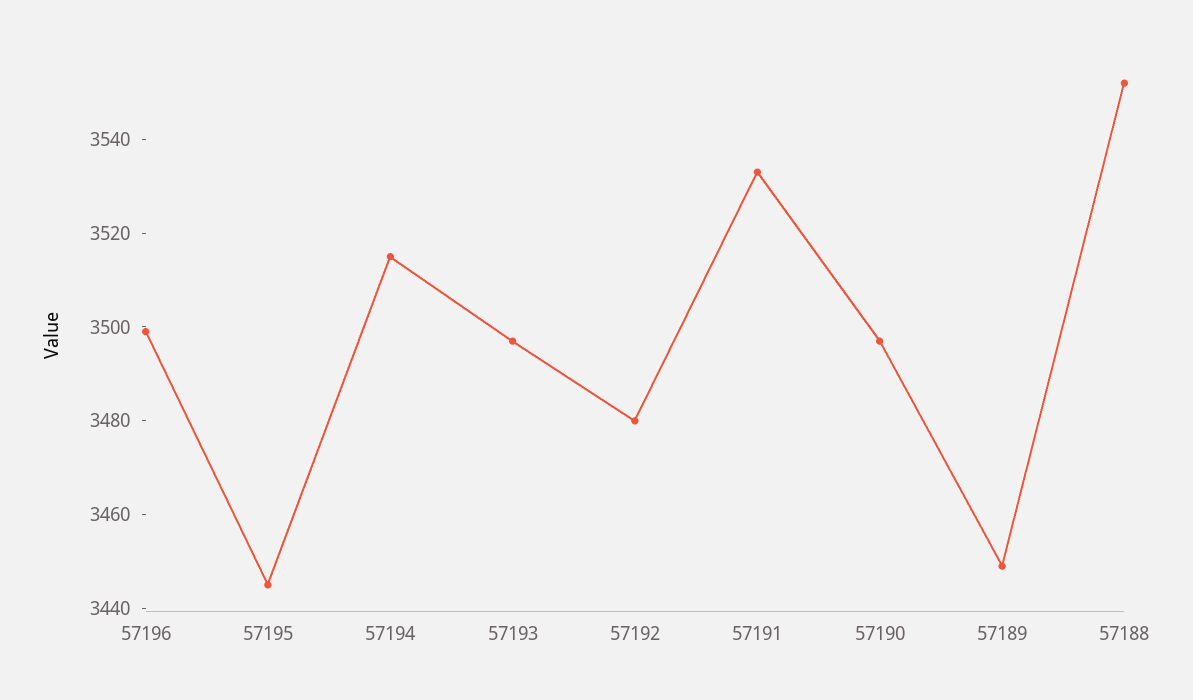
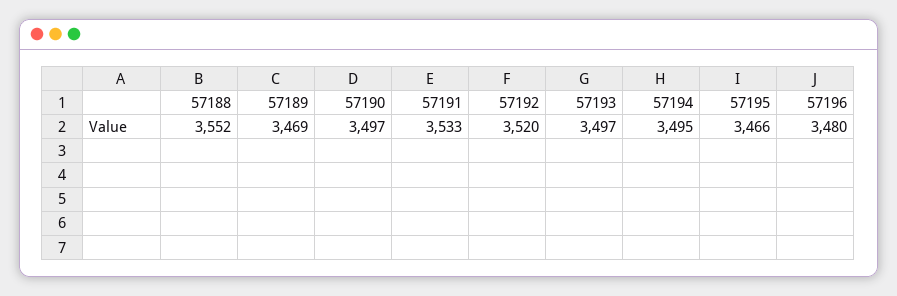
57196: 3500 -> 3480
57195: 3445 -> 3466
57194: 3515 -> 3495
57192: 3480 -> 3520
57189: 3450 -> 3469

